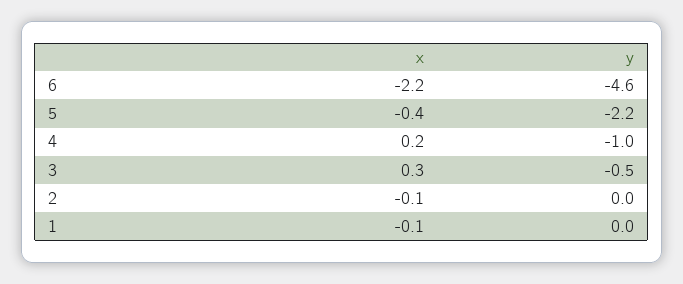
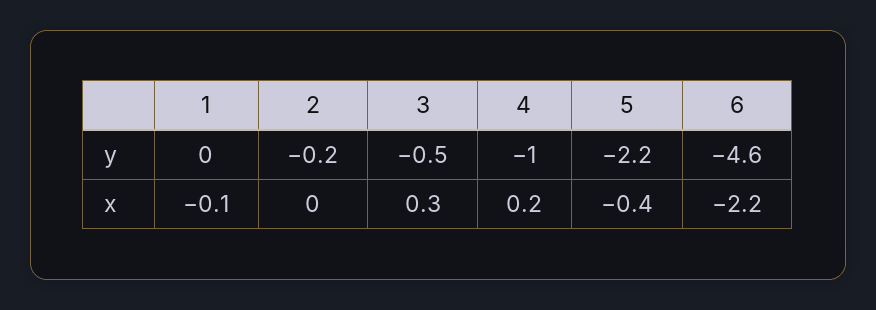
x, 2: -0.1 -> 0
y, 2: 0 -> -0.2

